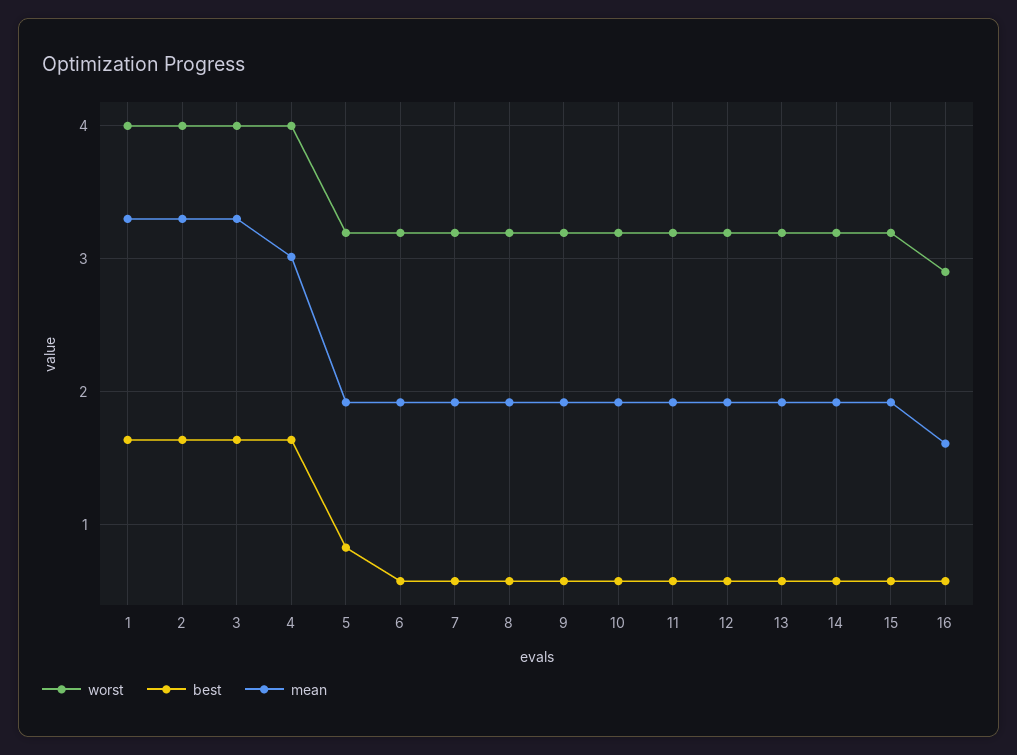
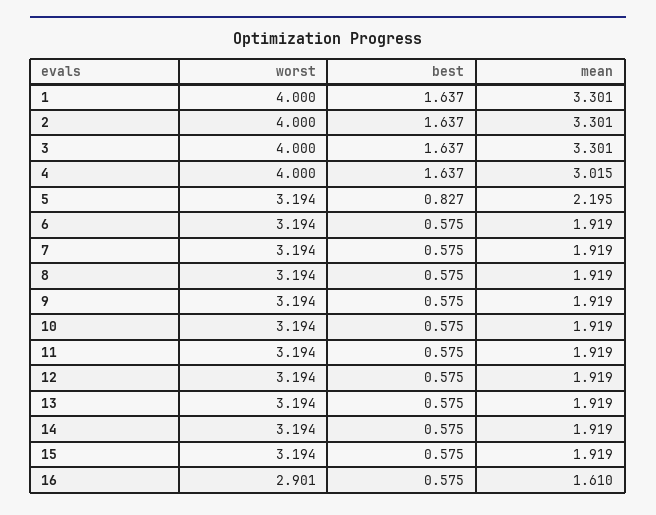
mean, 5: 1.9 -> 2.195

